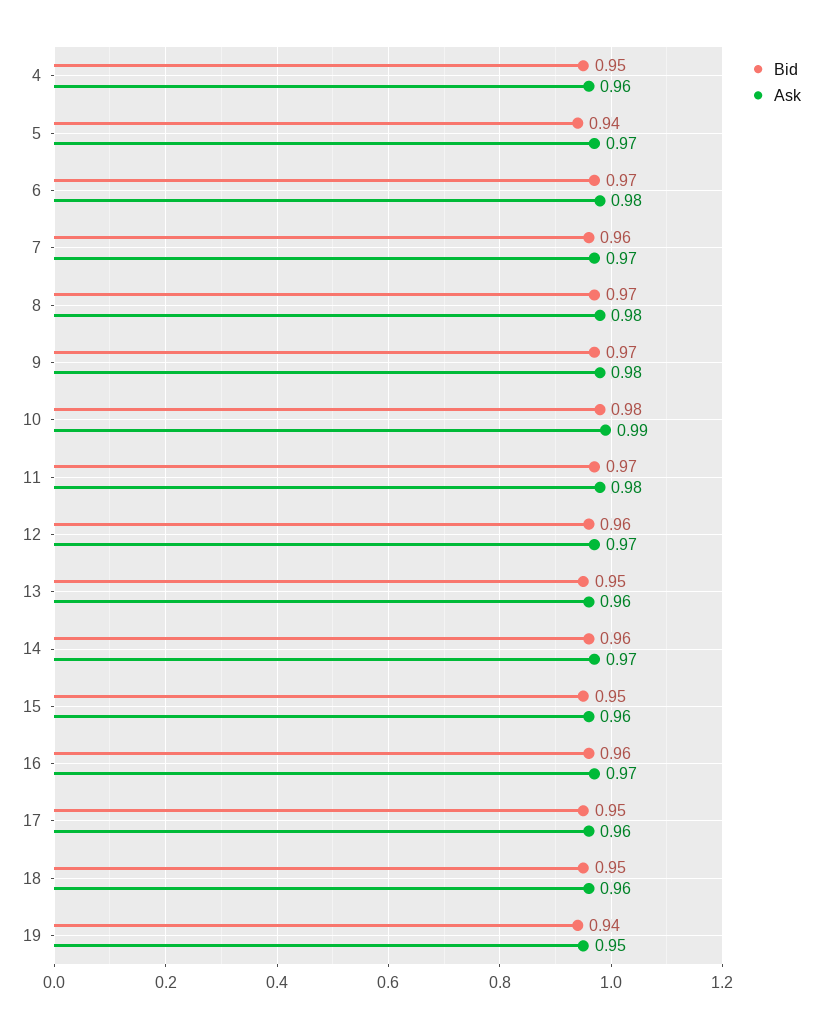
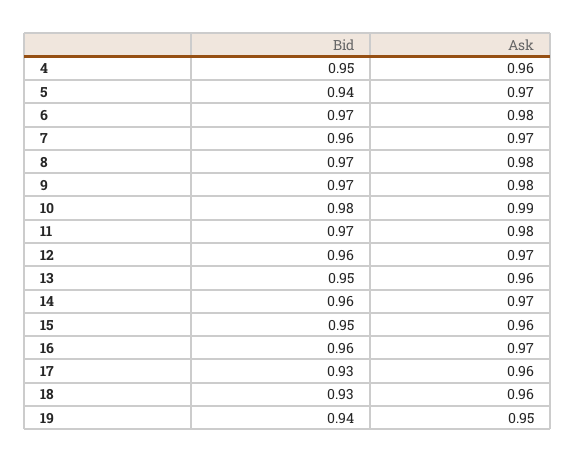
Bid, 17: 0.95 -> 0.93
Bid, 18: 0.95 -> 0.93

